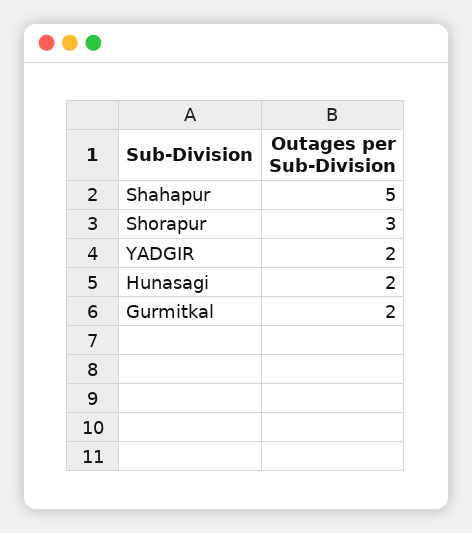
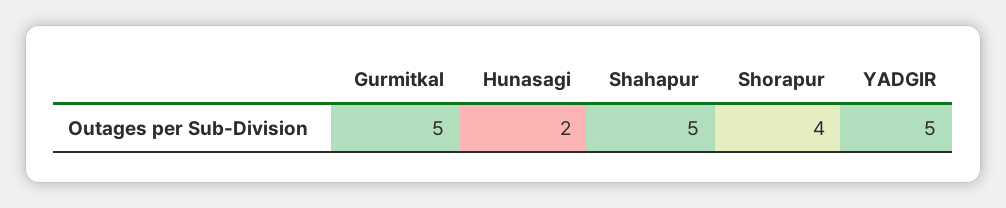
Shorapur: 3 -> 4
YADGIR: 2 -> 5
Gurmitkal: 2 -> 5

